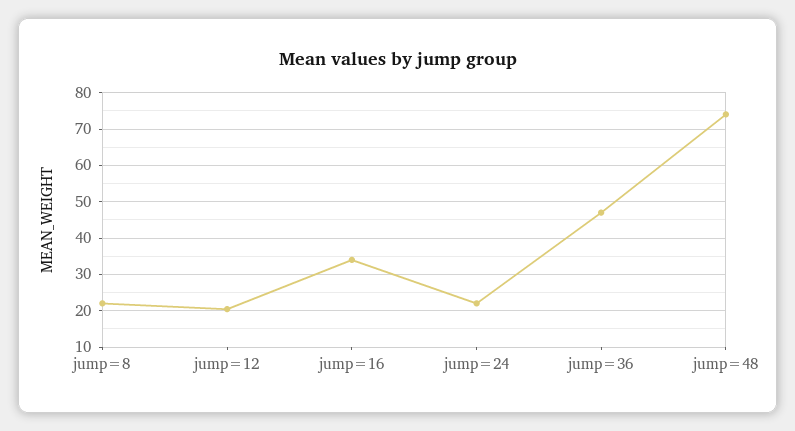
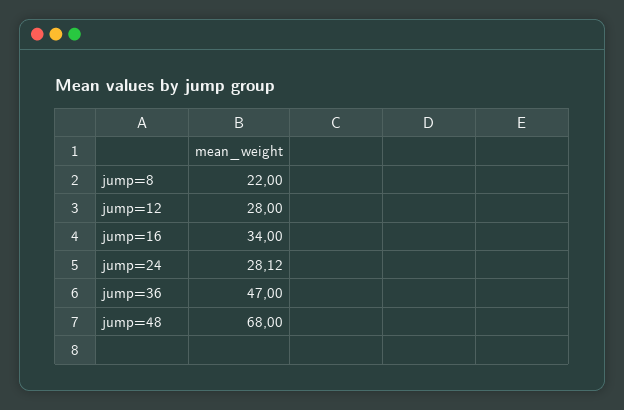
jump=12: 20 -> 28
jump=24: 22 -> 28.12
jump=48: 74 -> 68

